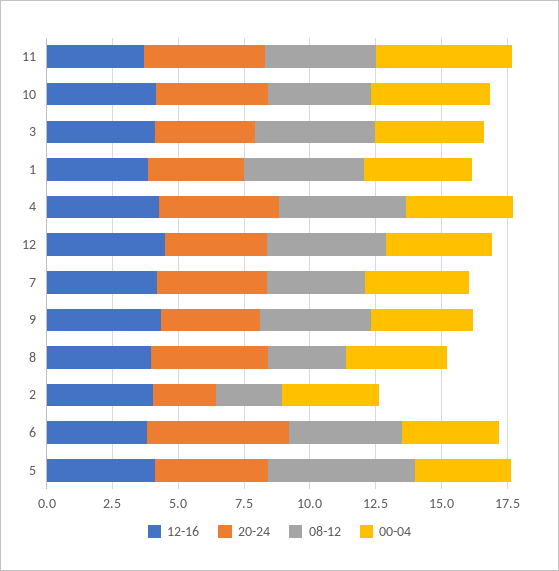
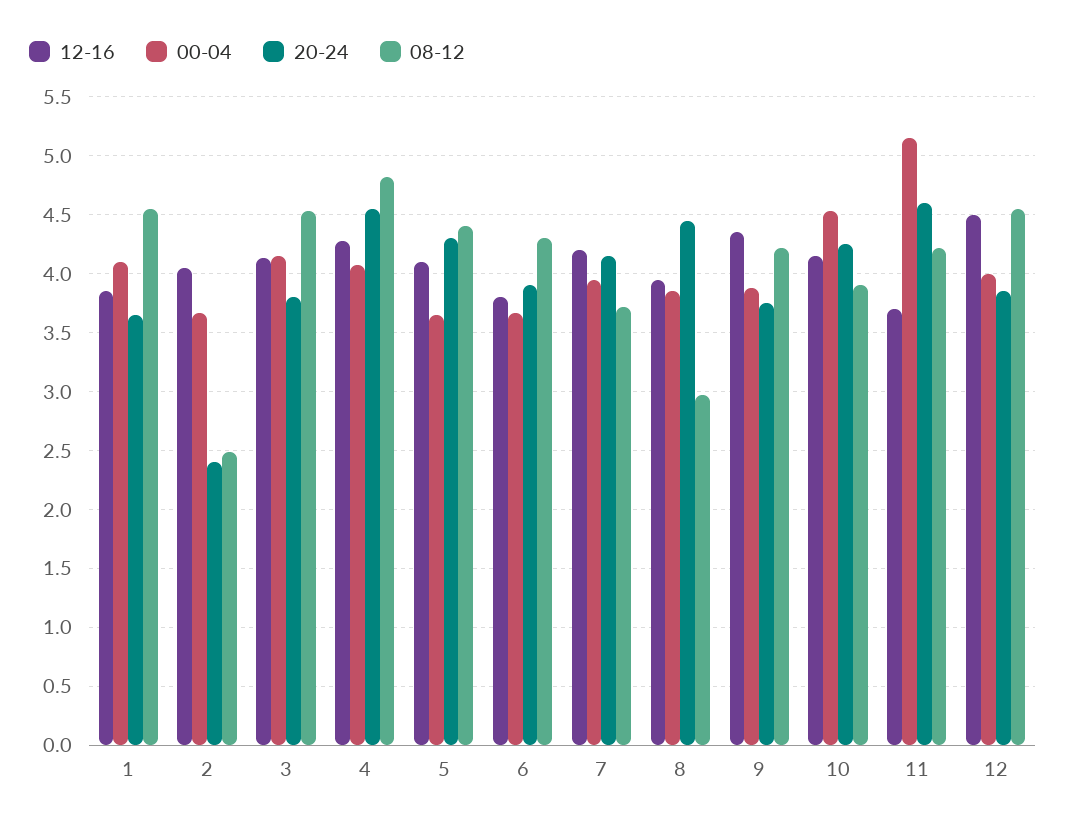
20-24, 6: 5.5 -> 3.9
08-12, 5: 5.5 -> 4.4

